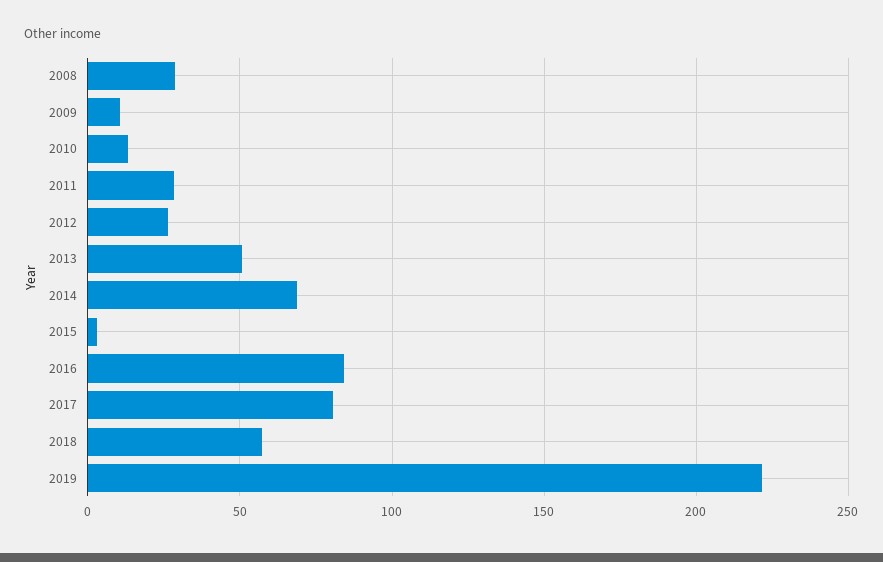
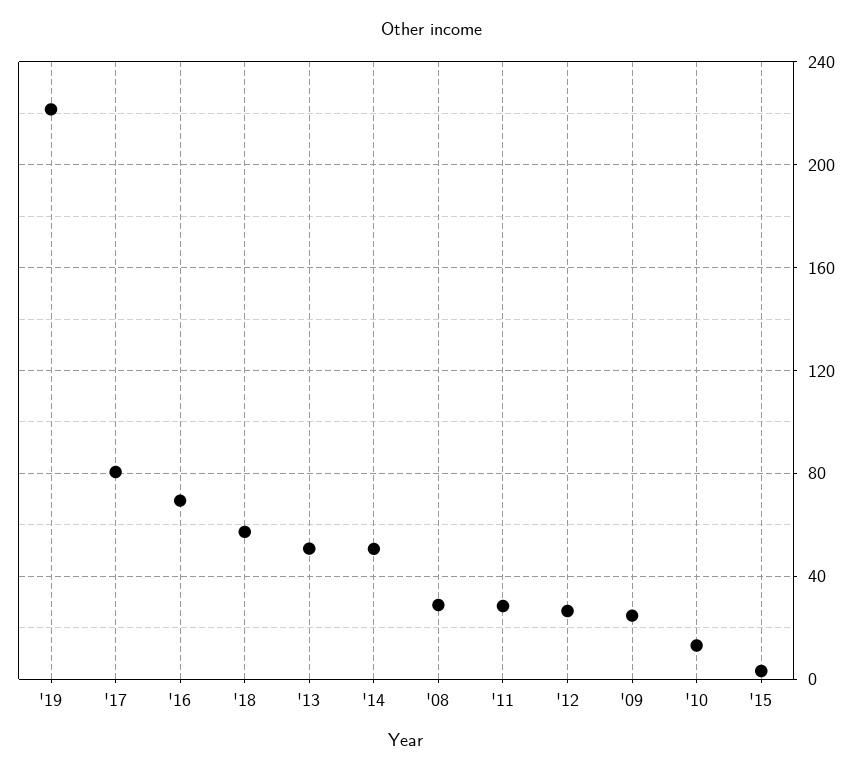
2009: 10 -> 25
2014: 70 -> 50
2016: 85 -> 70

